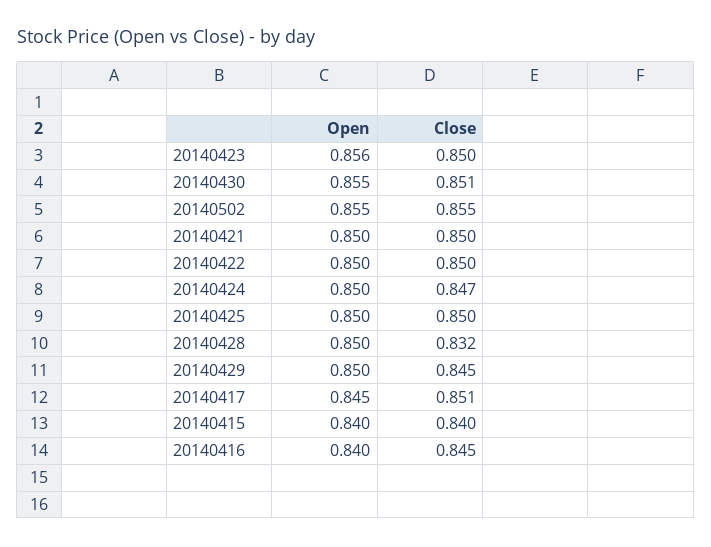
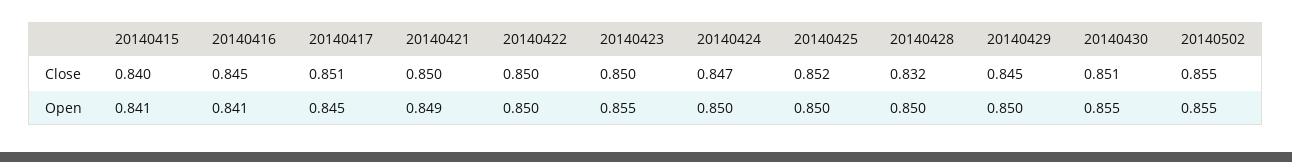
Open, 20140423: 0.856 -> 0.855
Open, 20140421: 0.85 -> 0.849
Close, 20140425: 0.85 -> 0.852
Open, 20140415: 0.84 -> 0.841
Open, 20140416: 0.84 -> 0.841

